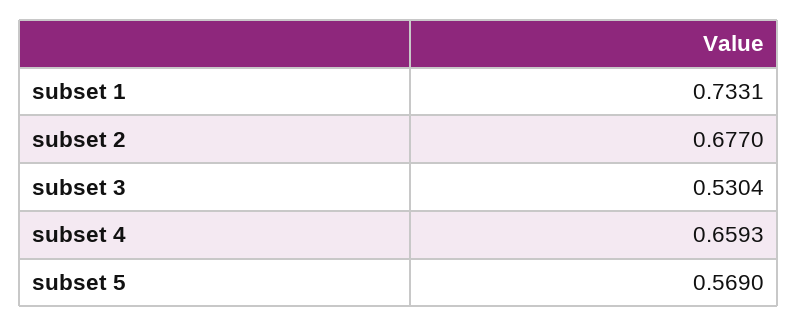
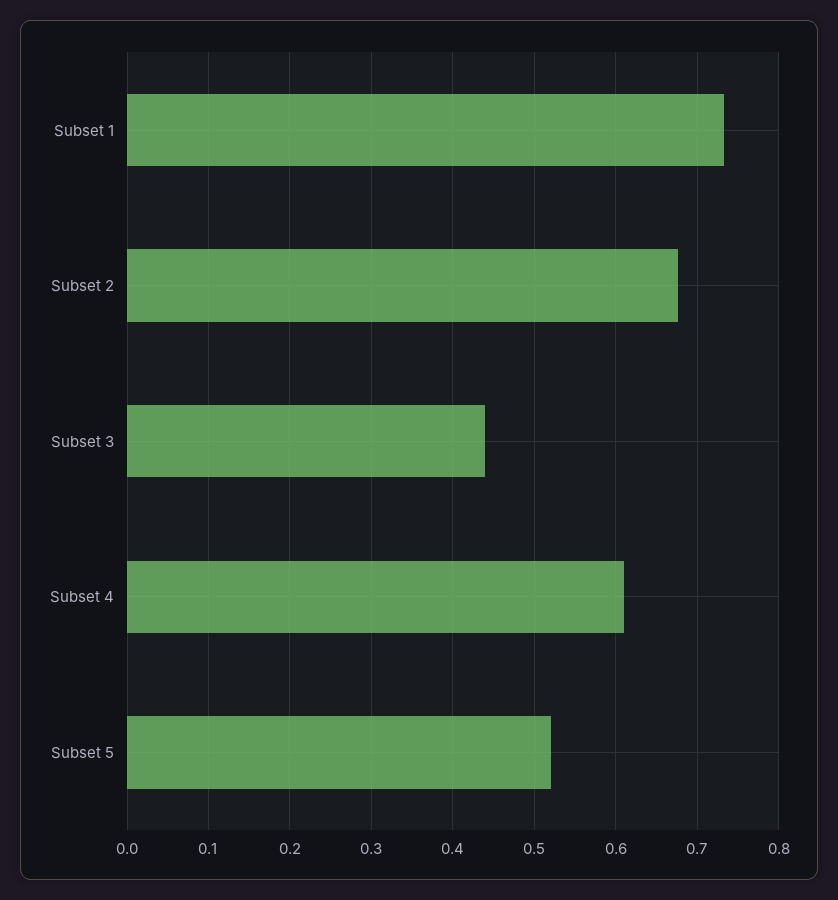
subset 3: 0.5304 -> 0.44
subset 4: 0.6593 -> 0.61
subset 5: 0.569 -> 0.52

